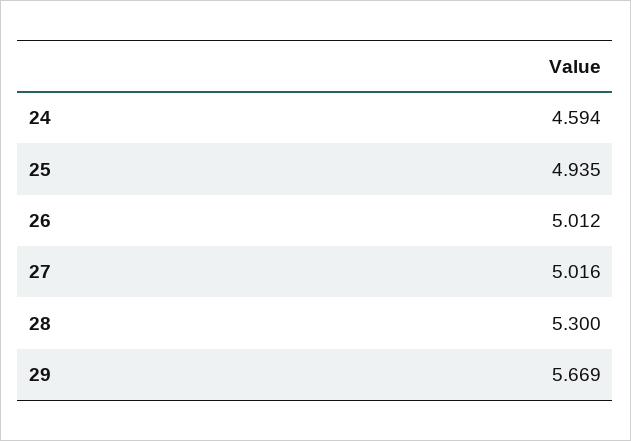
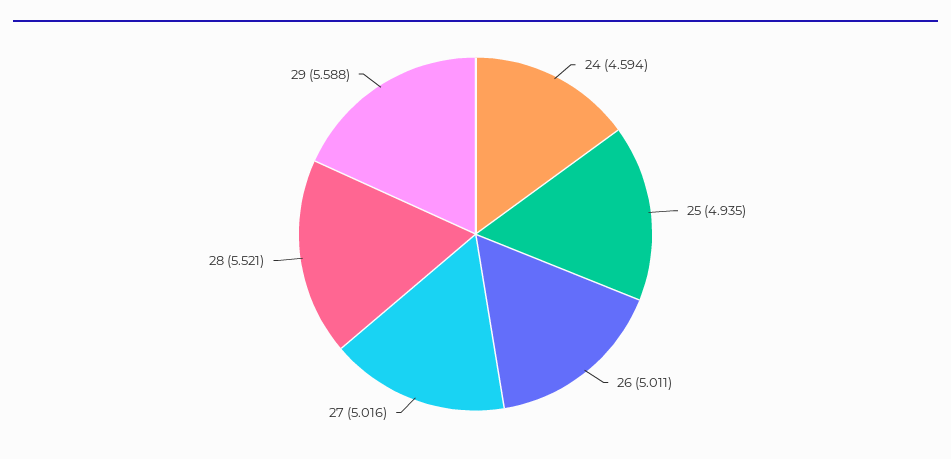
26: 5.012 -> 5.011
28: 5.3 -> 5.521
29: 5.669 -> 5.588

